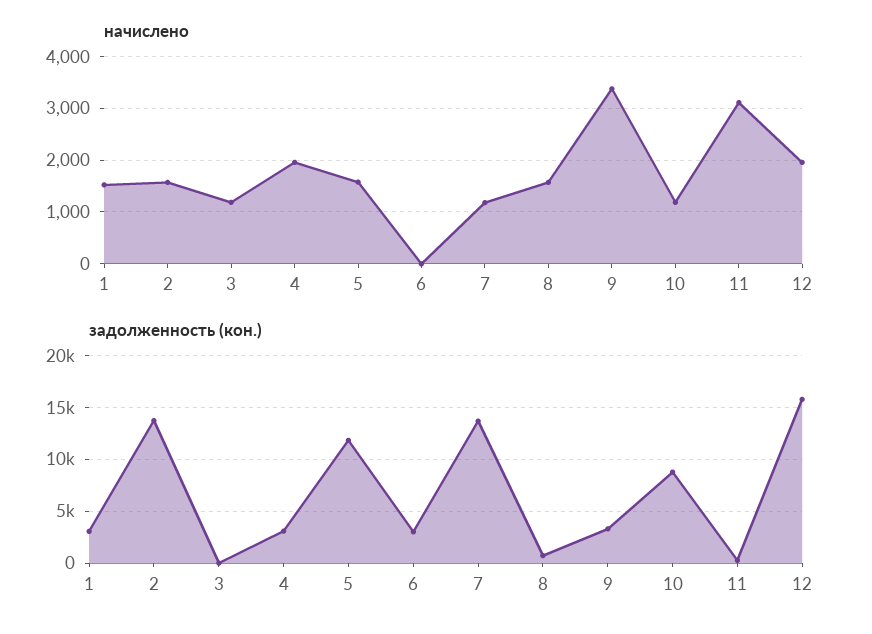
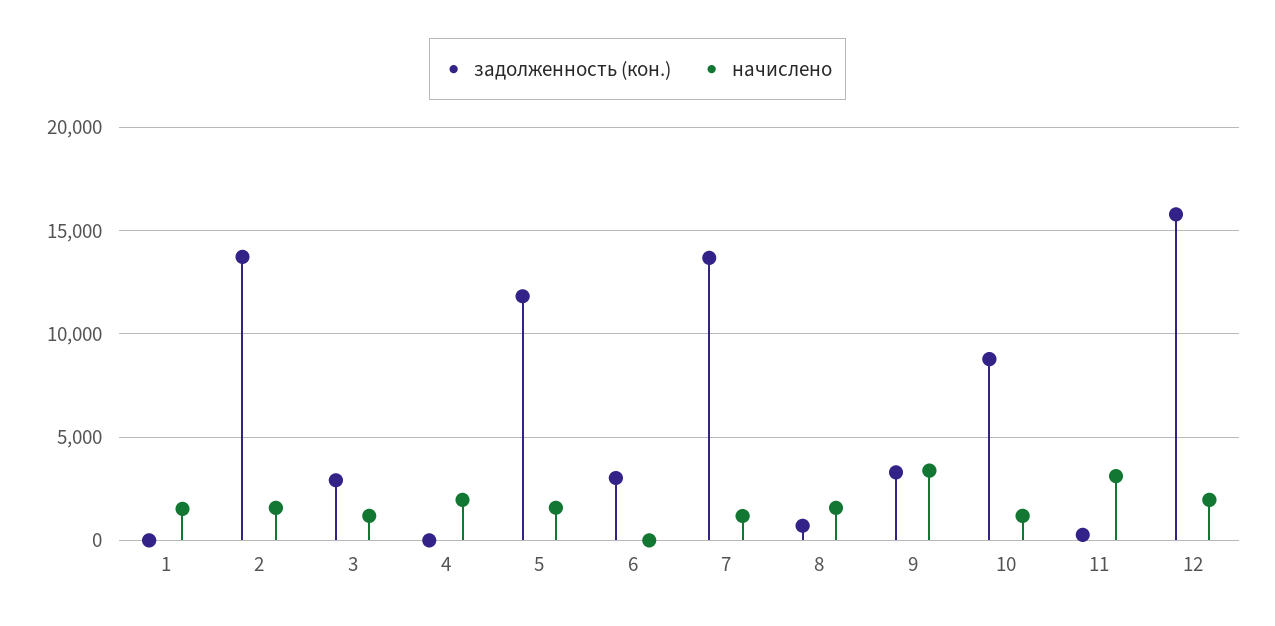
задолженность (кон.), 1: 3000 -> 0
задолженность (кон.), 3: 0 -> 3000
задолженность (кон.), 4: 3000 -> 0

